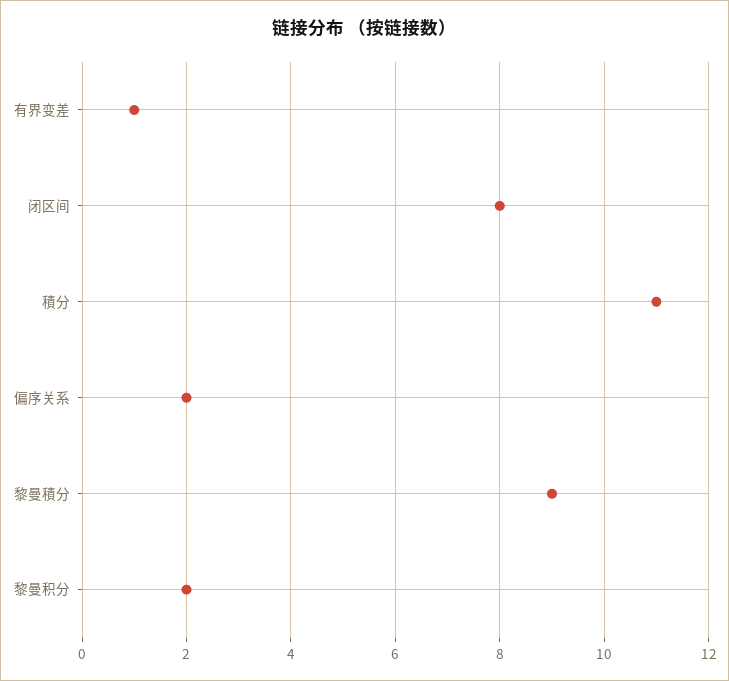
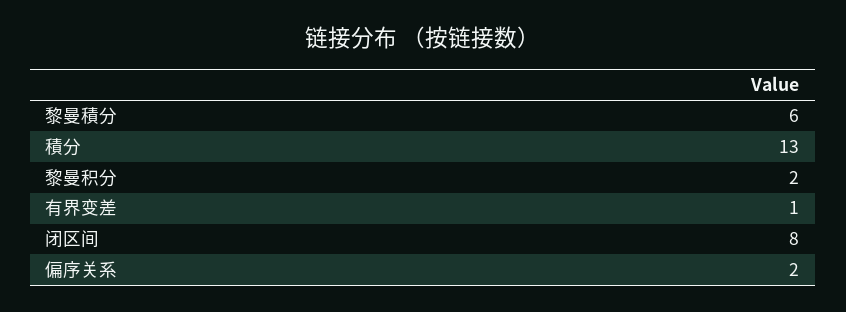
積分: 11 -> 13
黎曼積分: 9 -> 6

